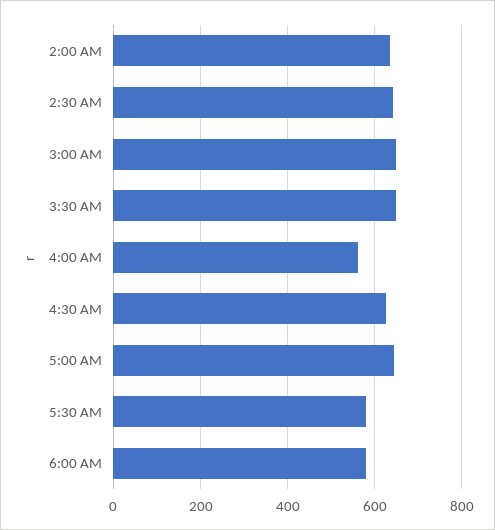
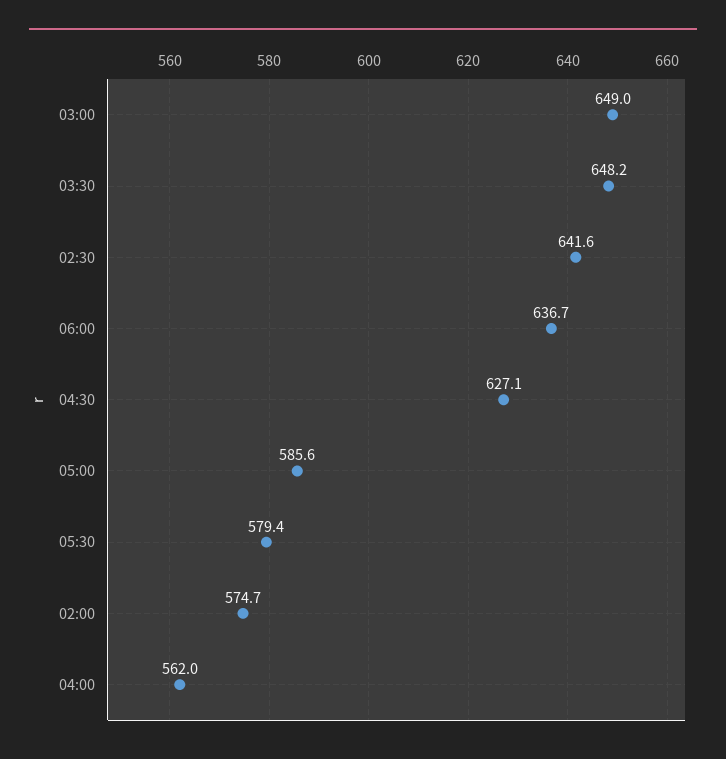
2:00 AM: 640 -> 574.7
5:00 AM: 640 -> 585.6
6:00 AM: 580 -> 636.7

